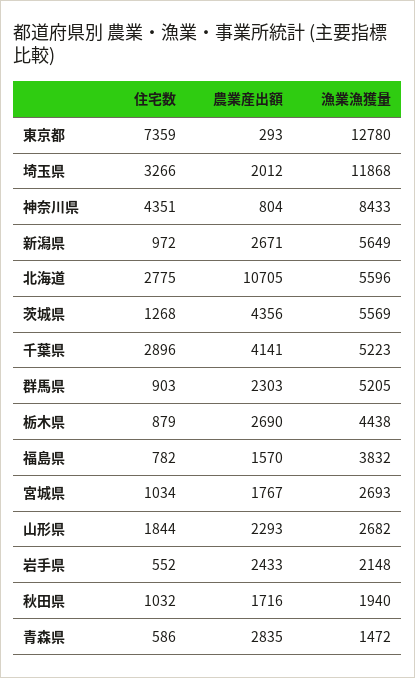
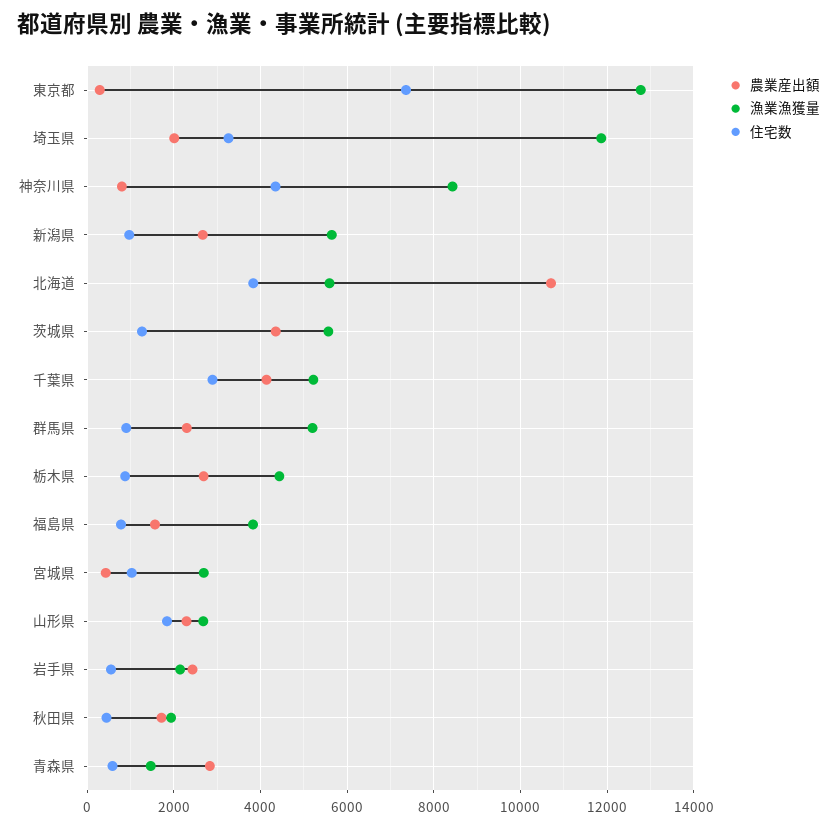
住宅数, 北海道: 2775 -> 3800
農業産出額, 宮城県: 1767 -> 400
住宅数, 秋田県: 1032 -> 400

